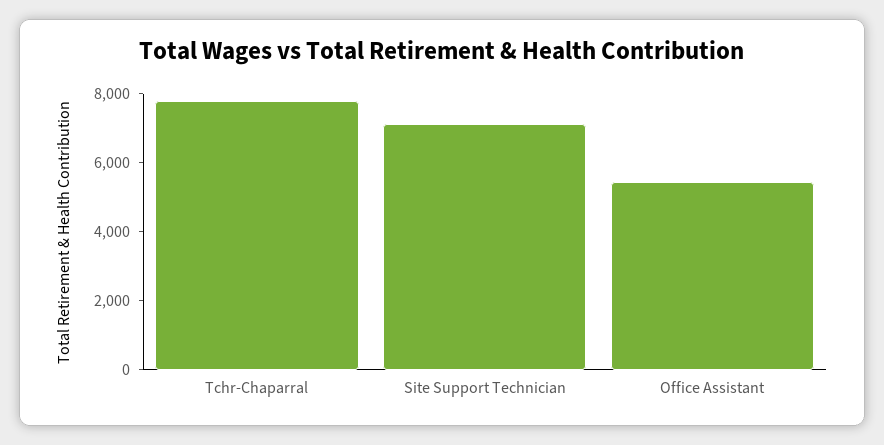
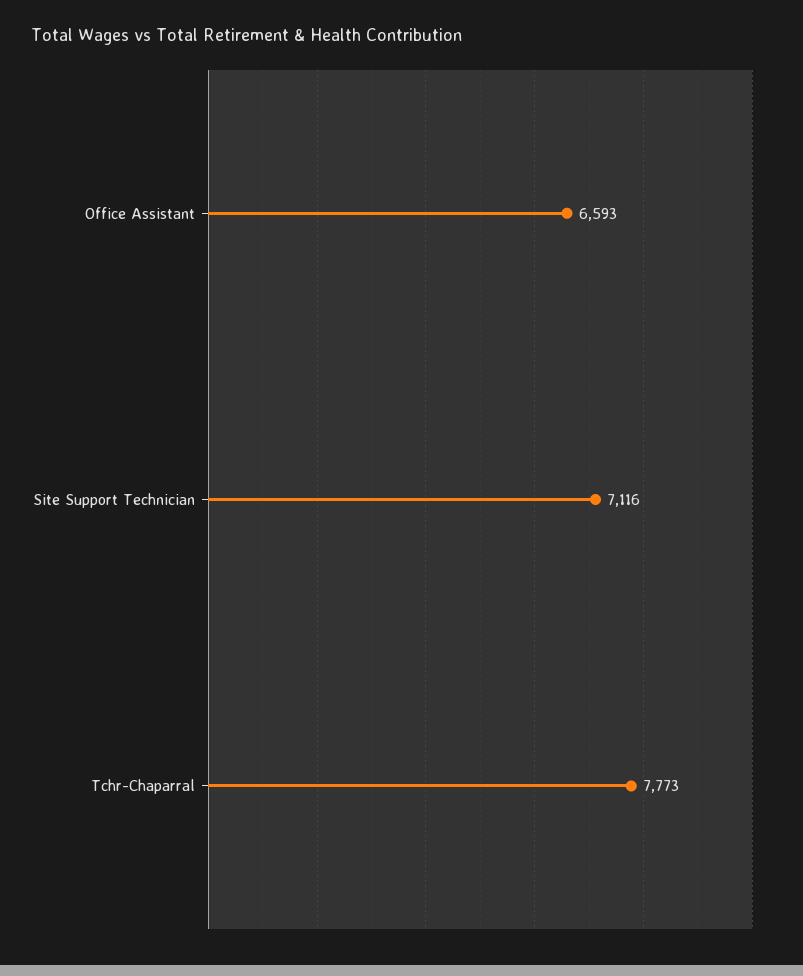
Office Assistant: 5500 -> 6593

